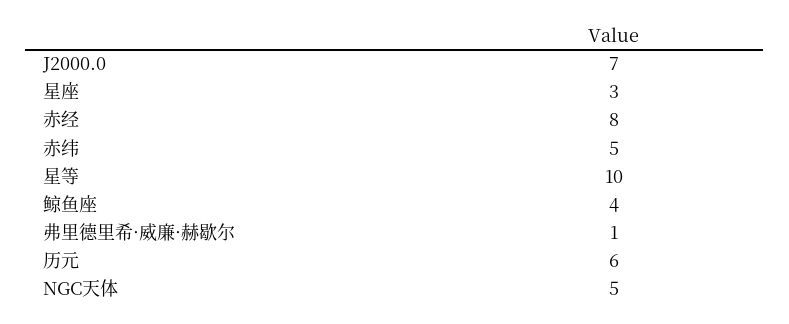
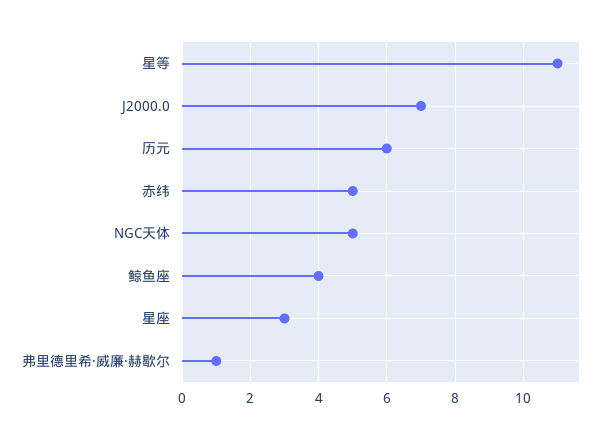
赤经: 8 -> none
星等: 10 -> 11

